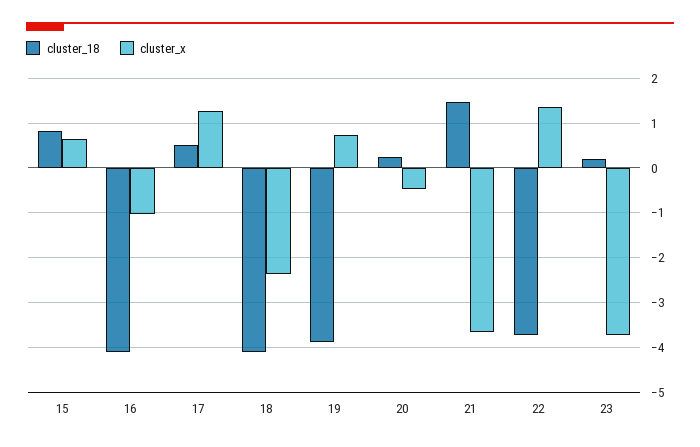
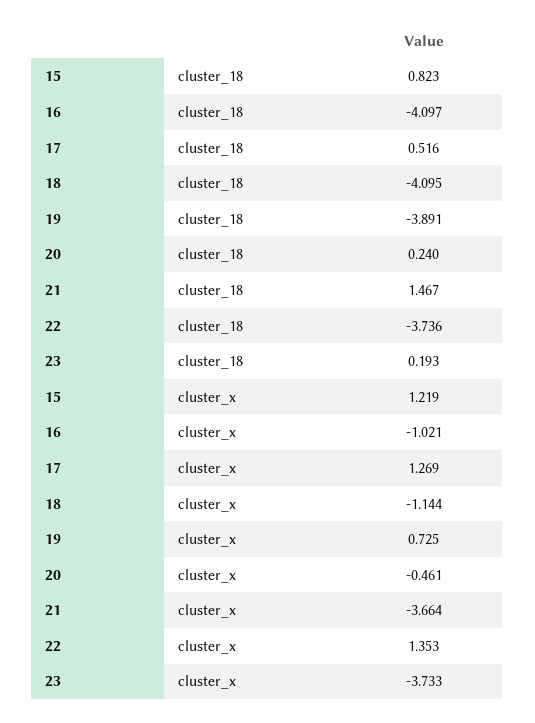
cluster_x, 15: 0.6 -> 1.219
cluster_x, 18: -2.4 -> -1.144

